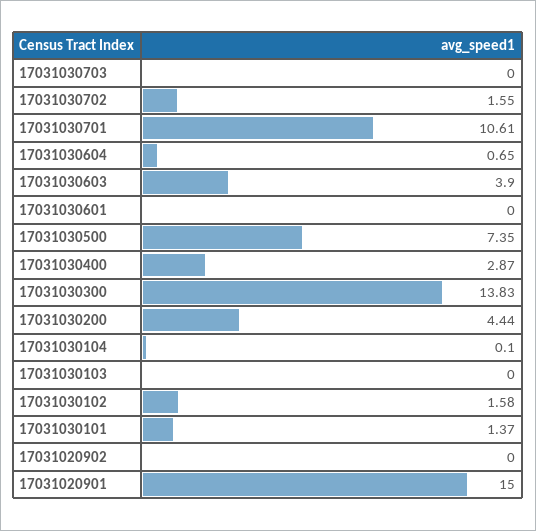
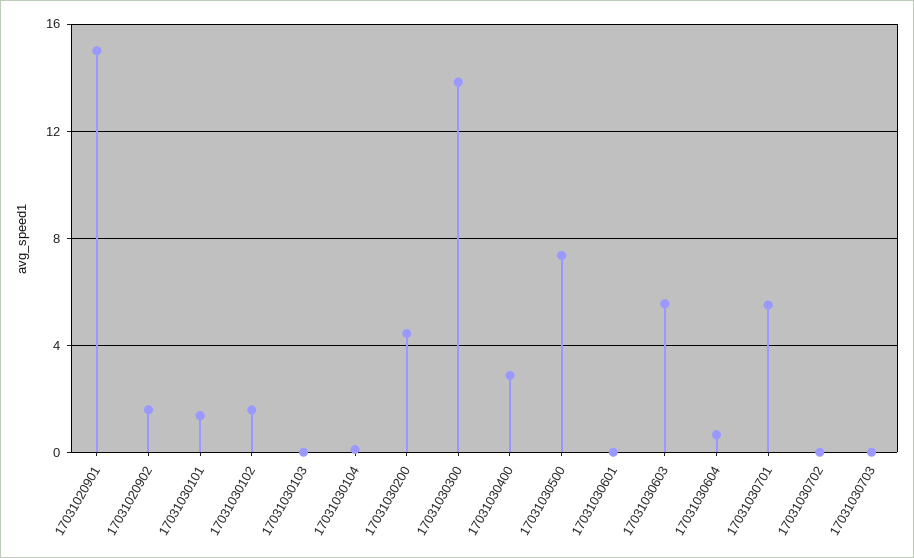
17031030702: 1.55 -> 0
17031030701: 10.61 -> 5.5
17031030603: 3.9 -> 5.5
17031020902: 0 -> 1.5

